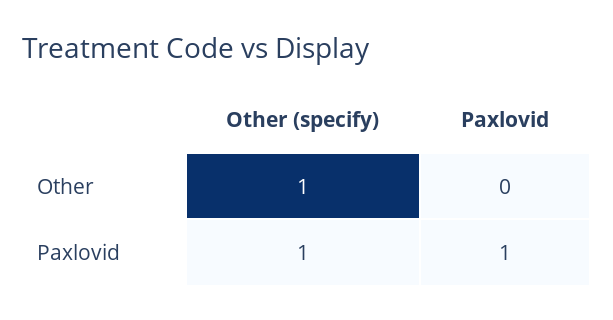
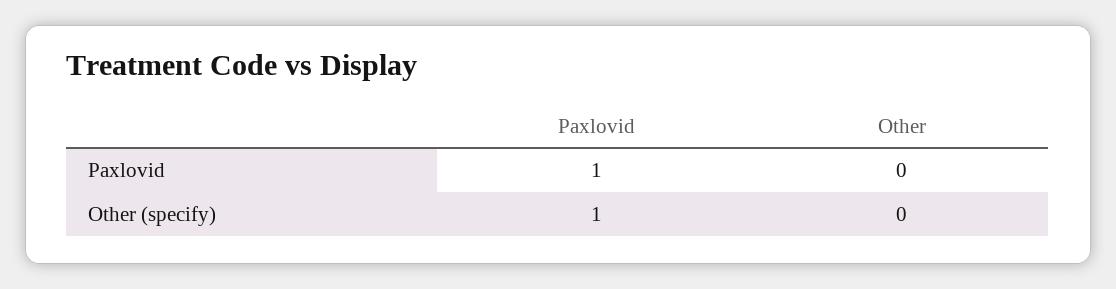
Other (specify), Other: 1 -> 0

